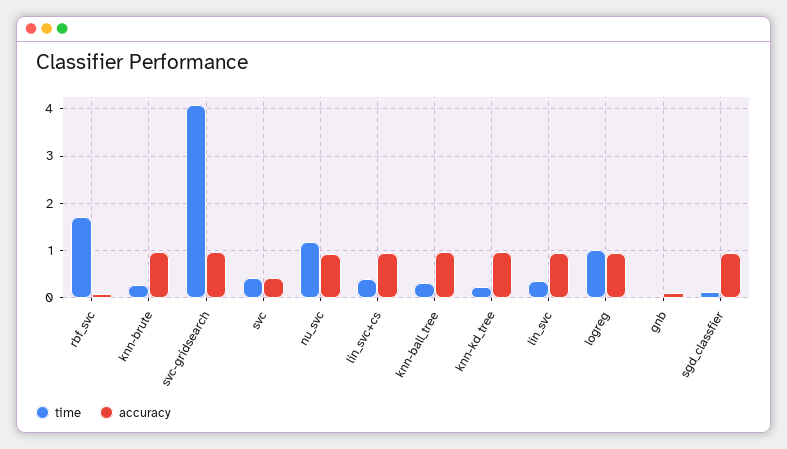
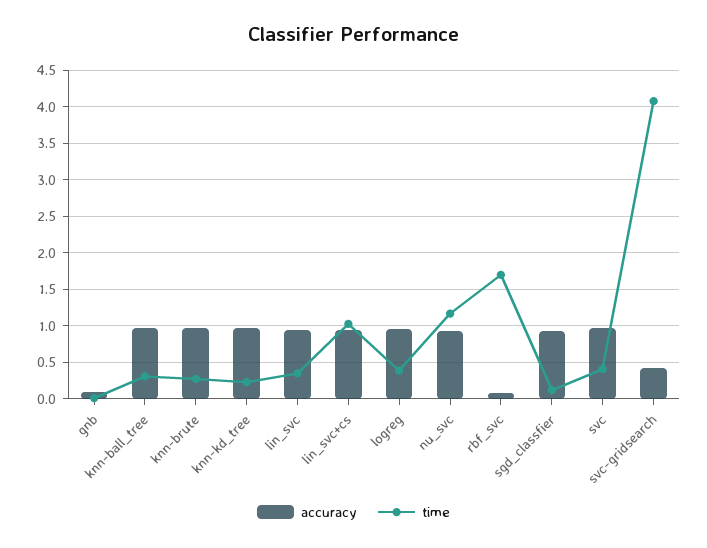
accuracy, svc-gridsearch: 1 -> 0.4
accuracy, svc: 0.4 -> 1
time, lin_svc+cs: 0.4 -> 1
time, logreg: 1 -> 0.4

